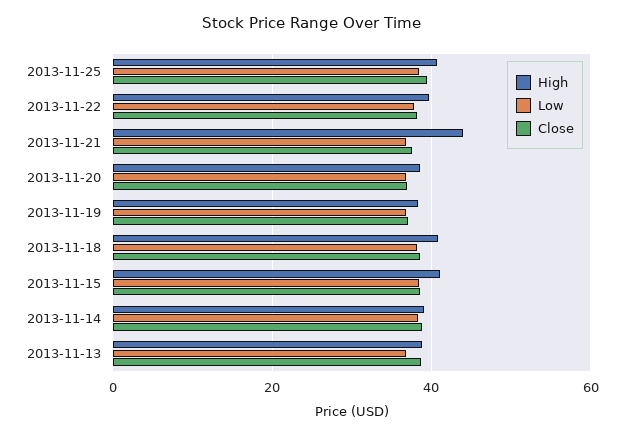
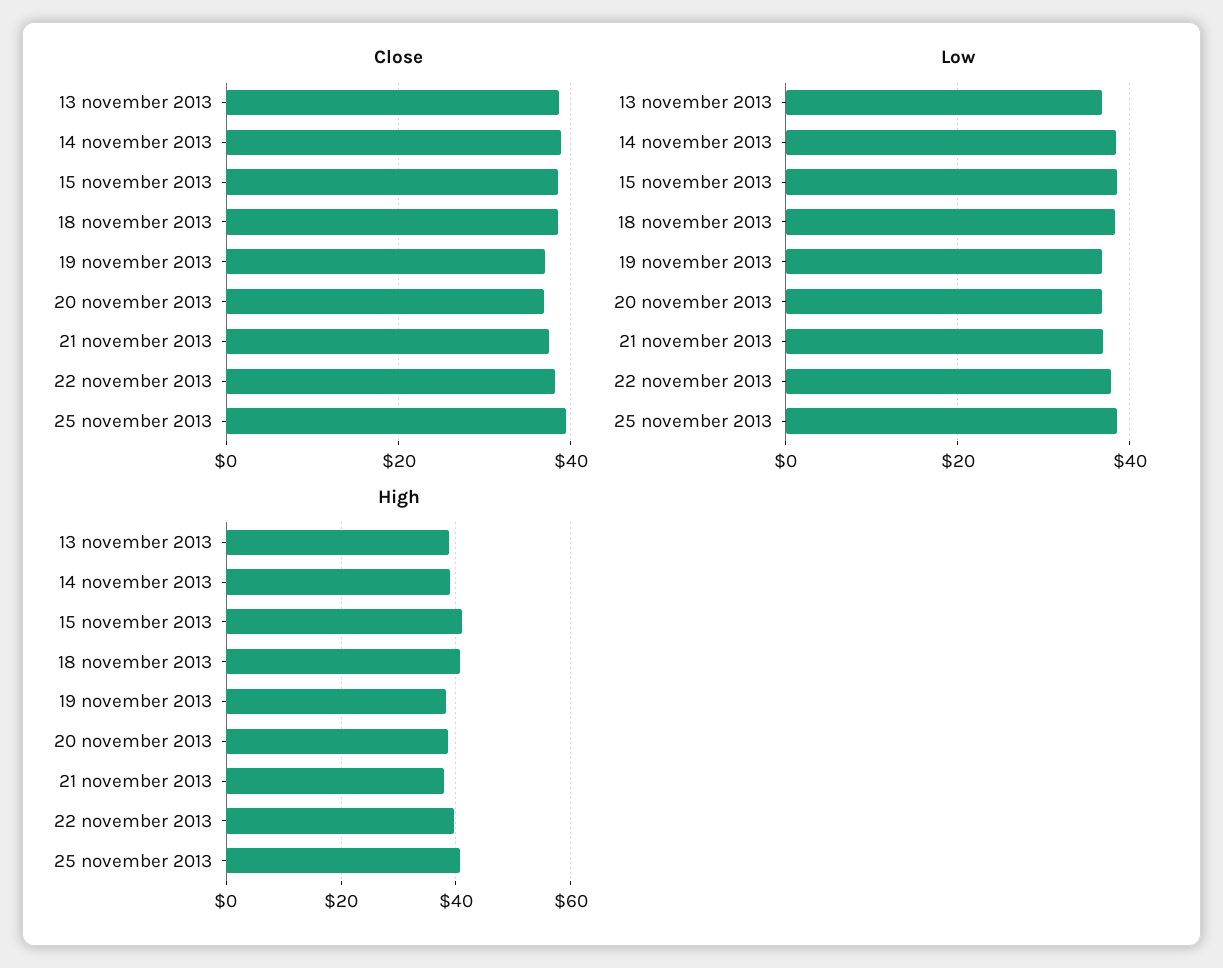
High, 2013-11-21: 44 -> 38

